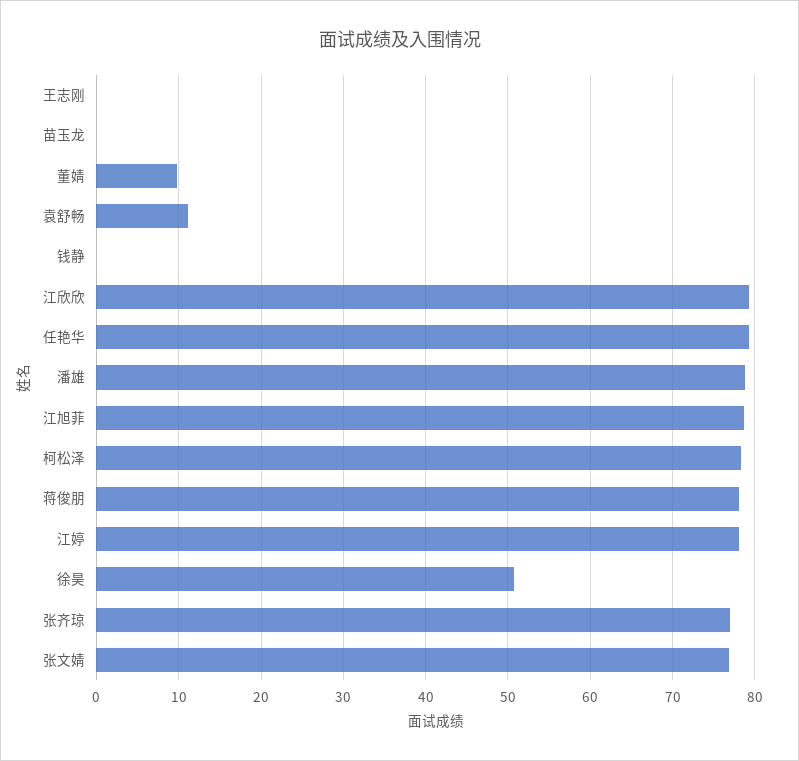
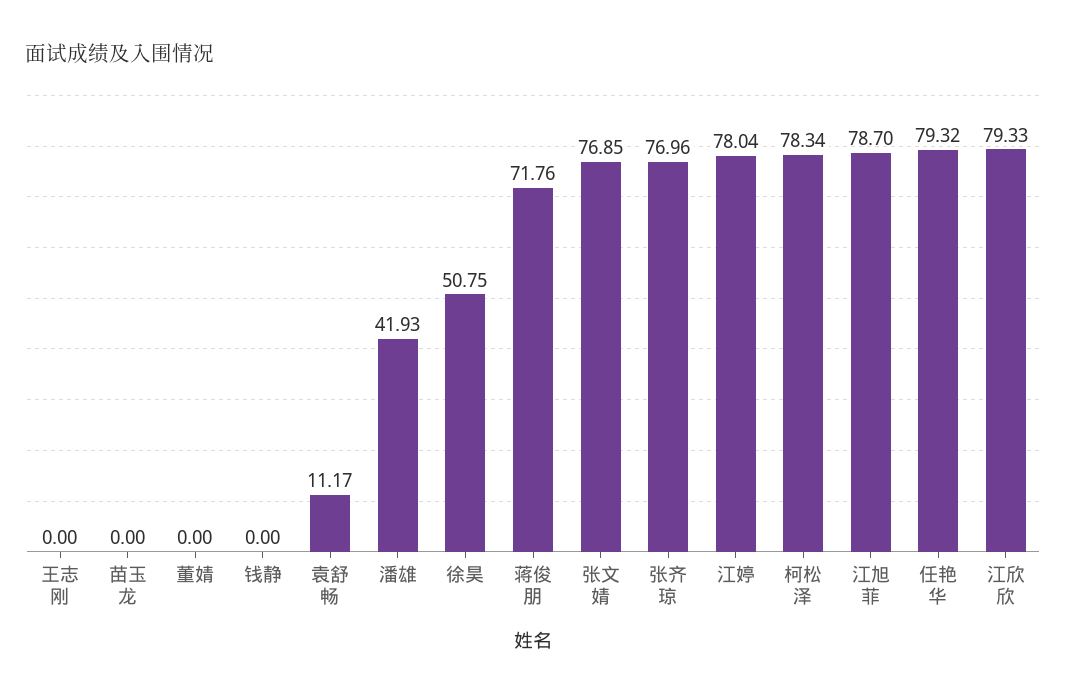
董婧: 10 -> 0
潘雄: 79 -> 41.93
蒋俊朋: 78 -> 71.76

